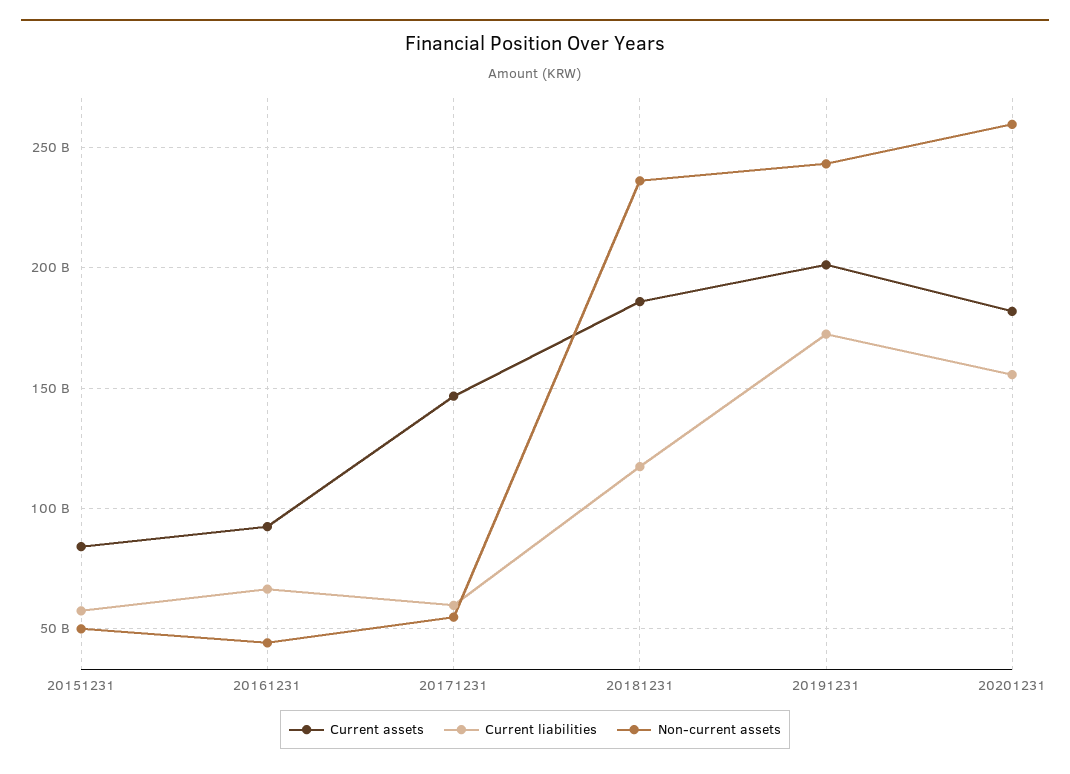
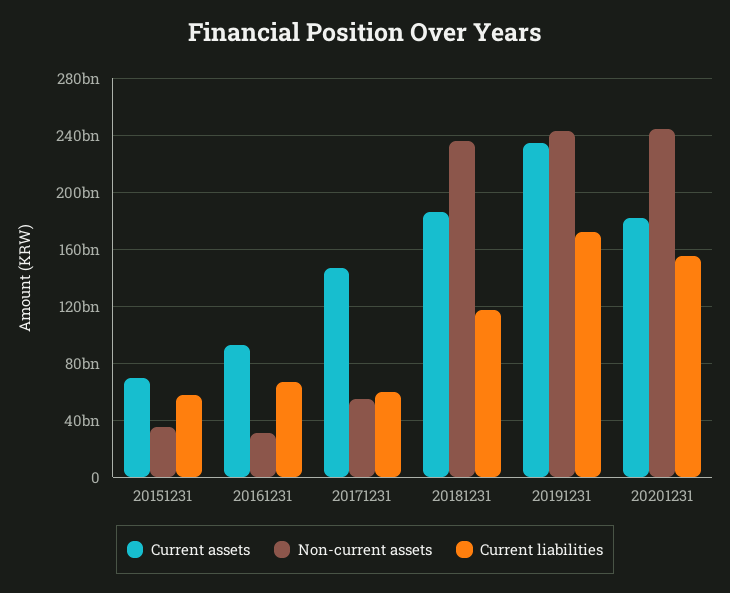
Current assets, 20151231: 85000000000 -> 70000000000
Non-current assets, 20151231: 50000000000 -> 35000000000
Non-current assets, 20161231: 45000000000 -> 30000000000
Current assets, 20191231: 200000000000 -> 235000000000
Non-current assets, 20201231: 260000000000 -> 245000000000

